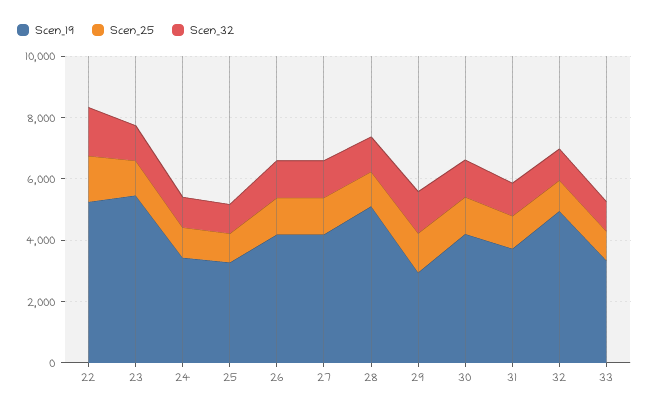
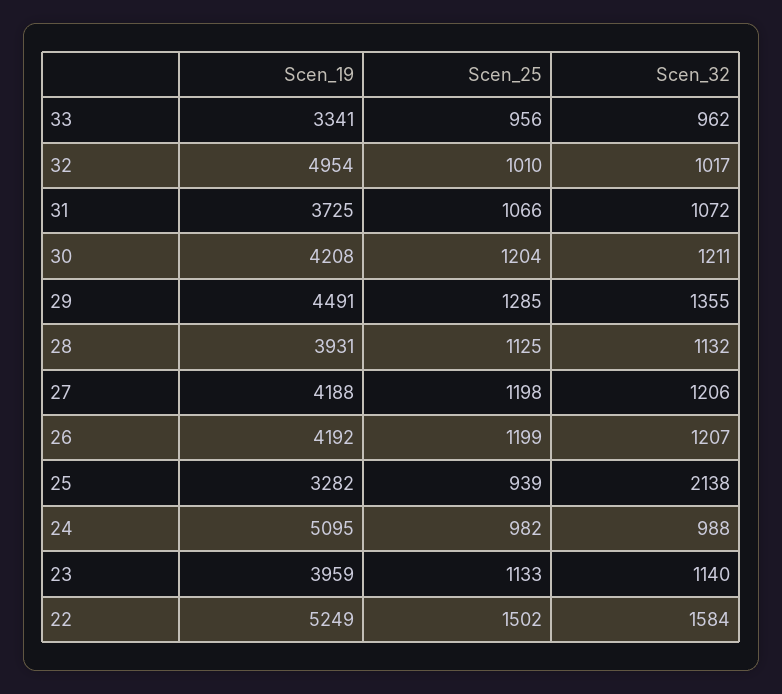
Scen_19, 23: 5500 -> 3959
Scen_19, 24: 3500 -> 5095
Scen_32, 25: 1000 -> 2138
Scen_19, 28: 5000 -> 3931
Scen_19, 29: 3000 -> 4491

